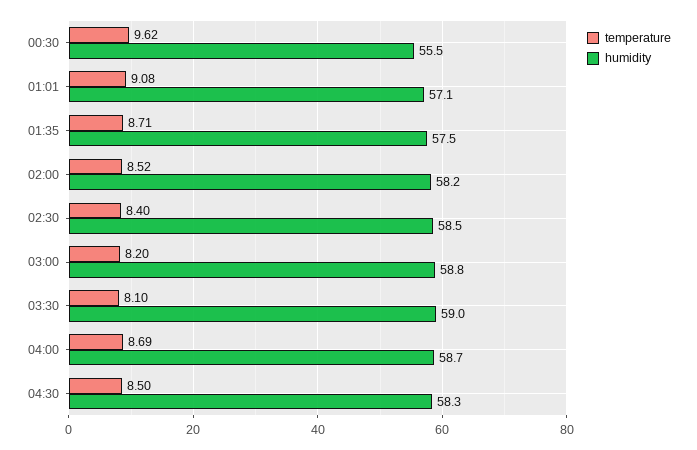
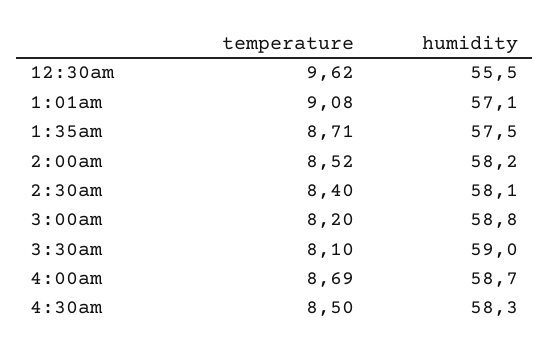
humidity, 02:30: 58.5 -> 58.1

